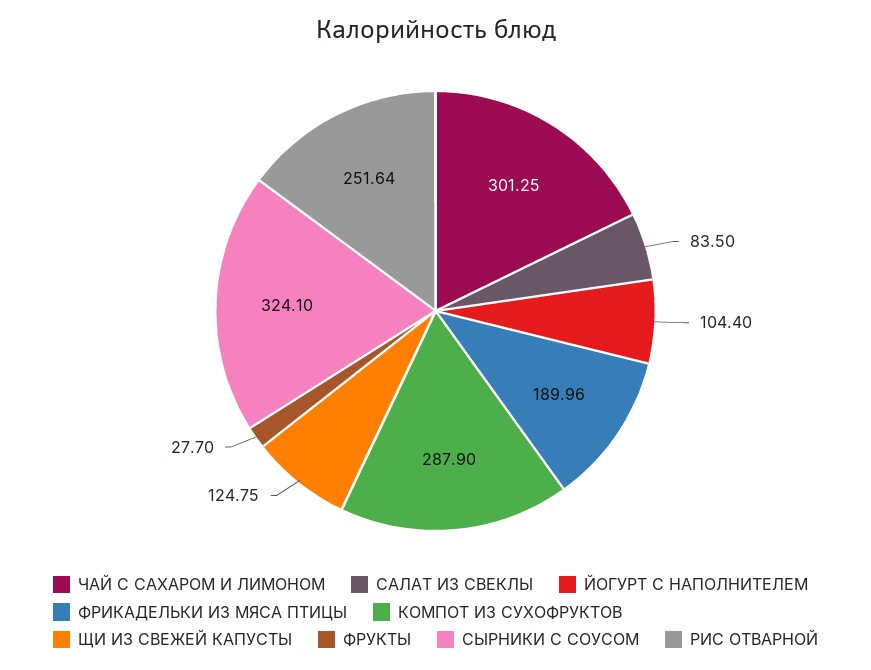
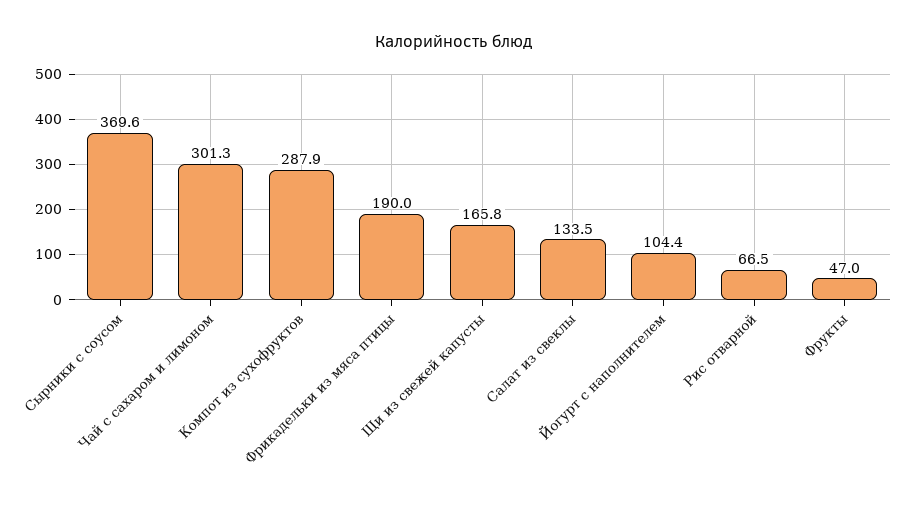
САЛАТ ИЗ СВЕКЛЫ: 83.5 -> 133.5
ЩИ ИЗ СВЕЖЕЙ КАПУСТЫ: 124.75 -> 165.8
ФРУКТЫ: 27.7 -> 47
СЫРНИКИ С СОУСОМ: 324.1 -> 369.6
РИС ОТВАРНОЙ: 251.64 -> 66.5

